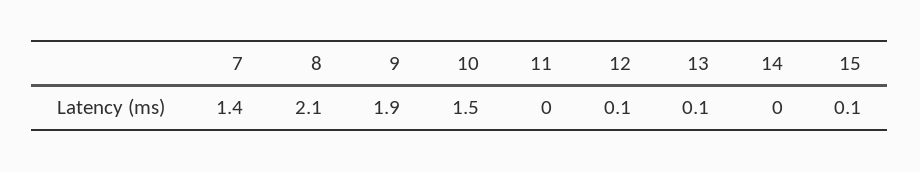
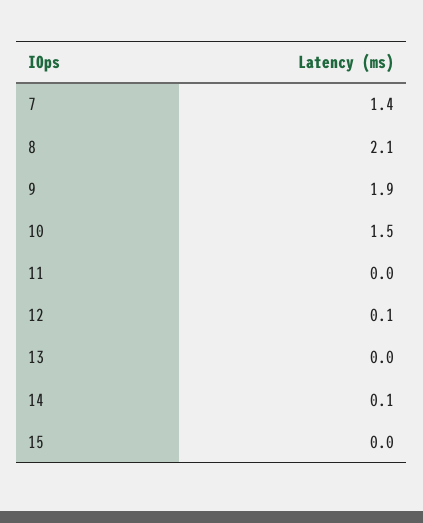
13: 0.1 -> 0
14: 0 -> 0.1
15: 0.1 -> 0

